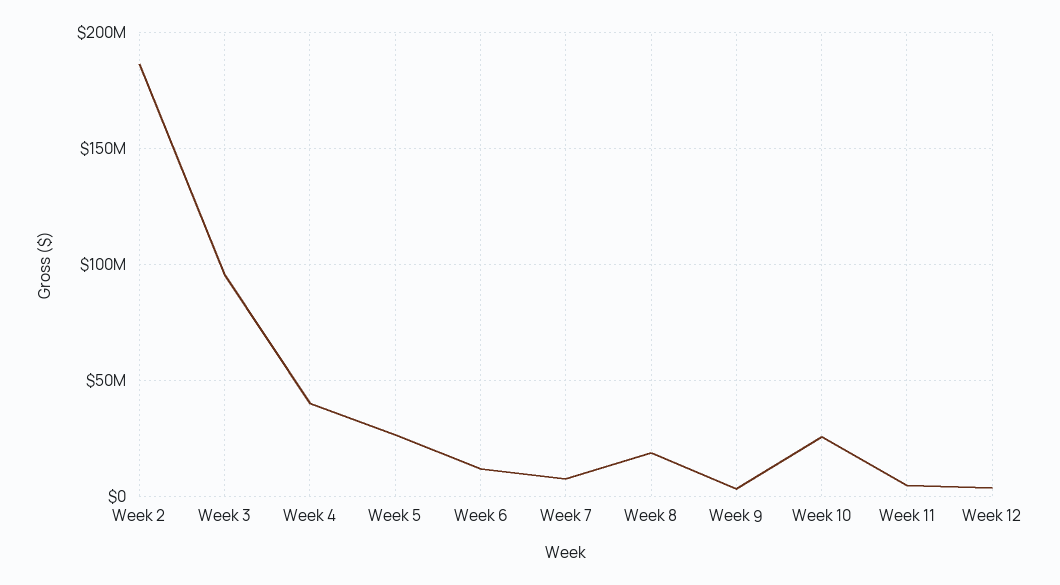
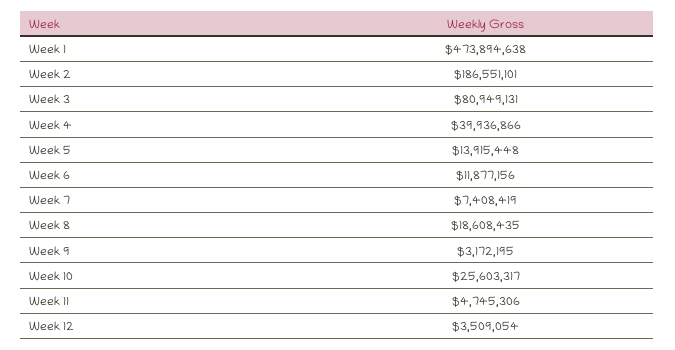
Week 3: 95000000 -> 80949131
Week 5: 25000000 -> 13915448
Week 1: none -> 473894638

